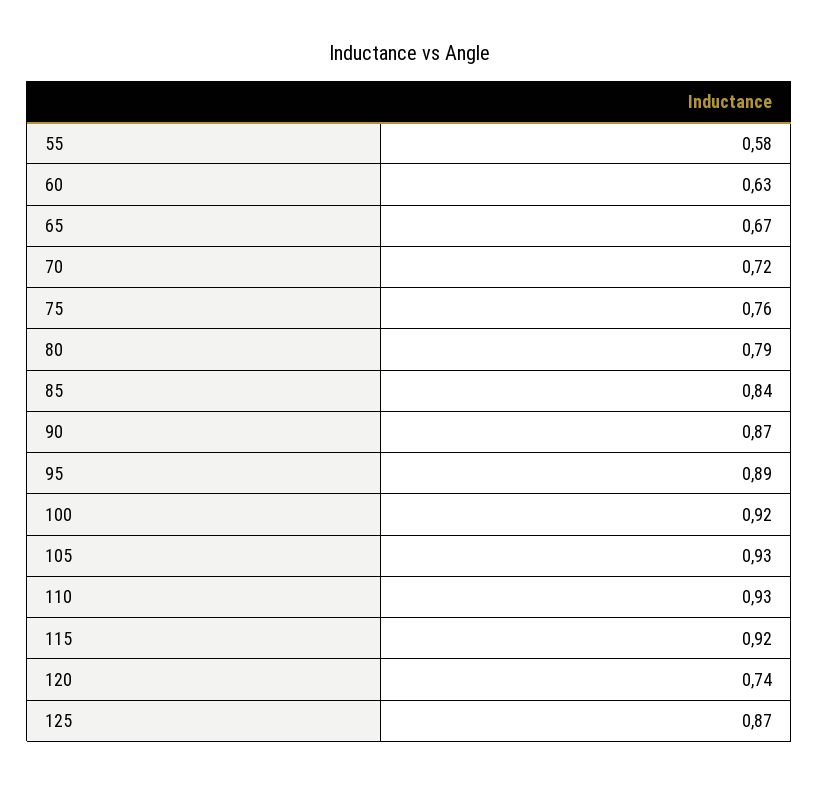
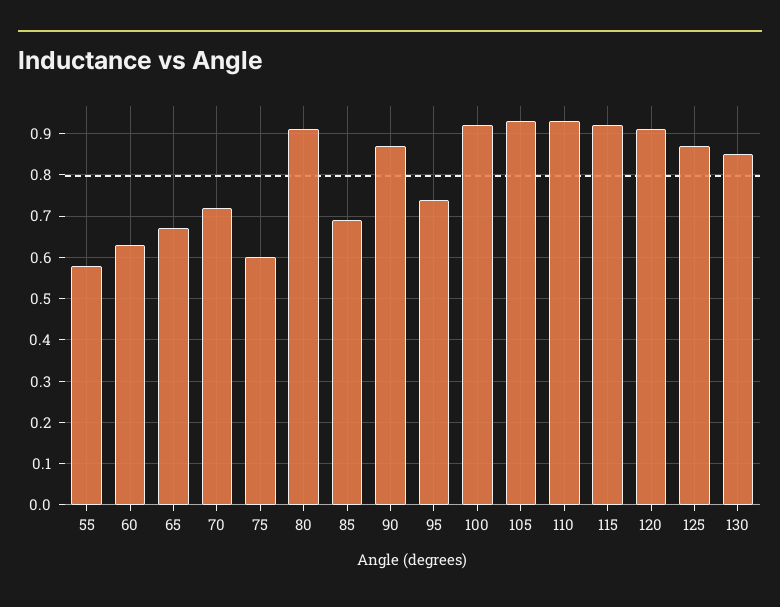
75: 0.76 -> 0.6
80: 0.79 -> 0.9
85: 0.84 -> 0.7
95: 0.89 -> 0.75
120: 0.74 -> 0.9
130: none -> 0.85

